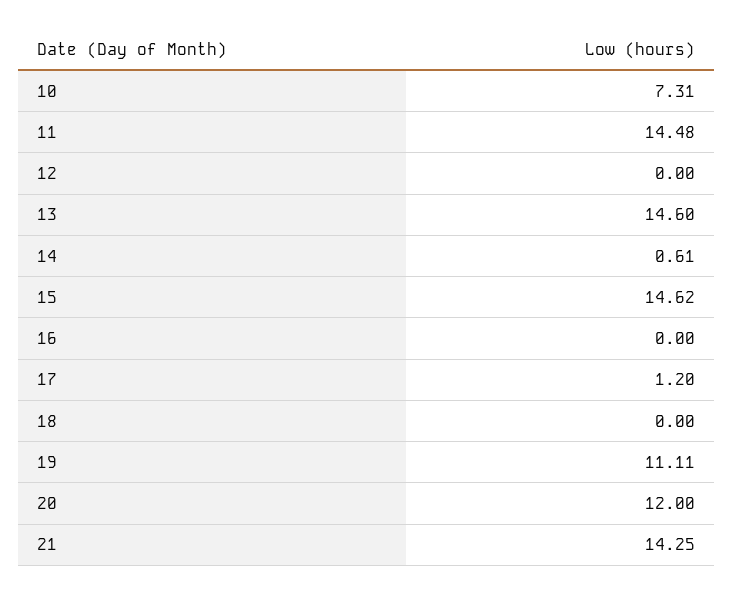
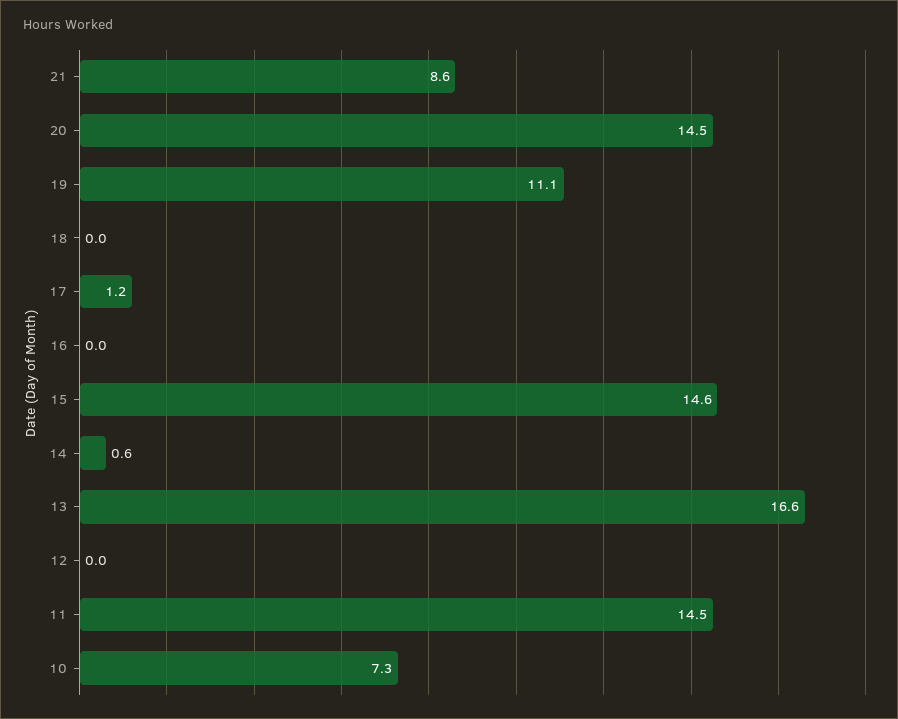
13: 14.6 -> 16.6
20: 12 -> 14.5
21: 14.25 -> 8.6

